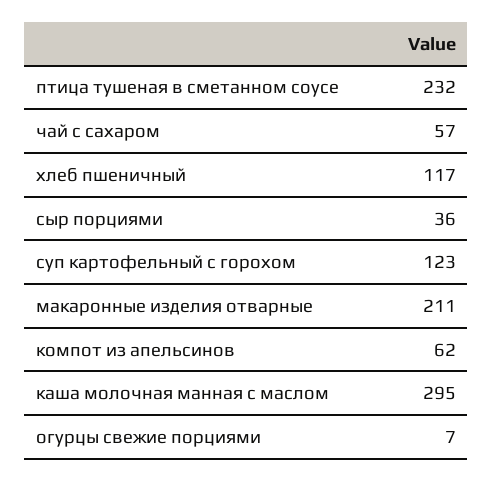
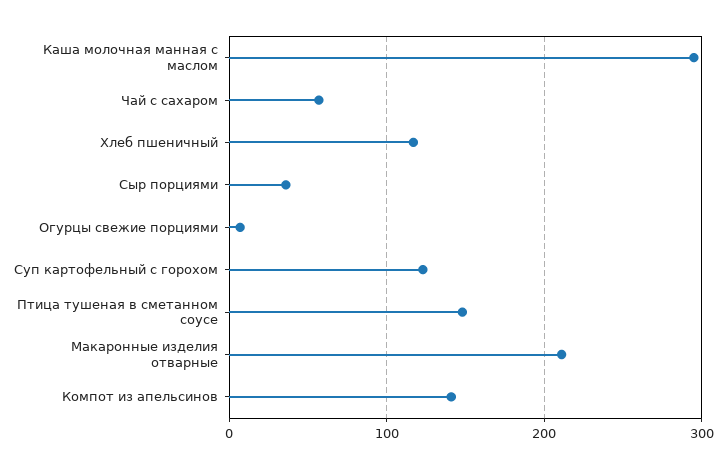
птица тушеная в сметанном соусе: 232 -> 150
компот из апельсинов: 62 -> 140

